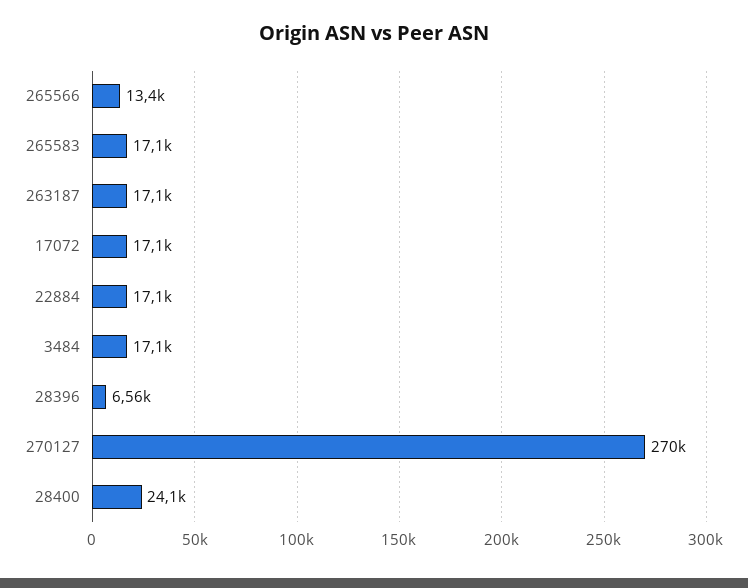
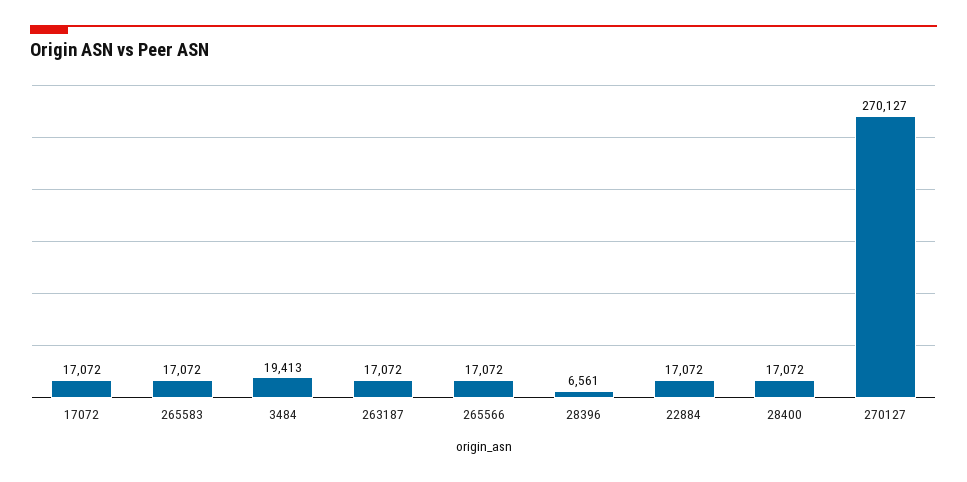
265566: 13400 -> 17072
3484: 17100 -> 19413
28400: 24100 -> 17072

